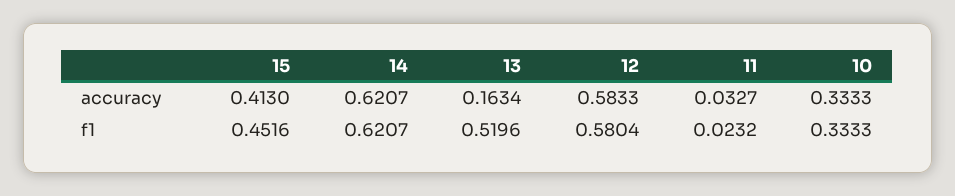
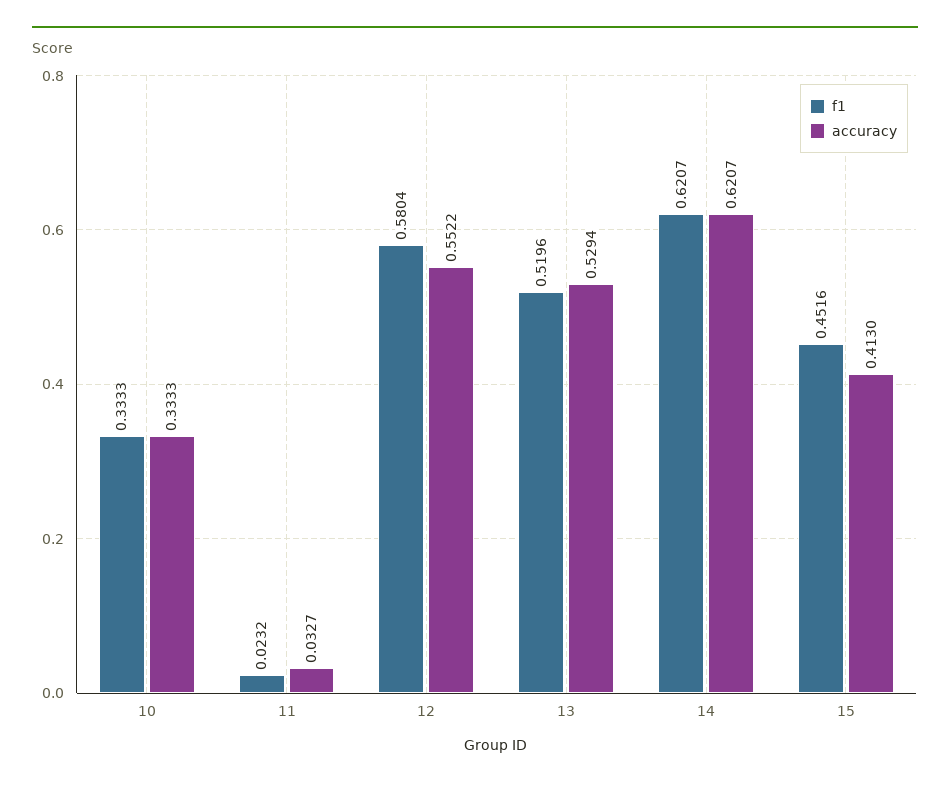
accuracy, 13: 0.1634 -> 0.5294
accuracy, 12: 0.5833 -> 0.5522

